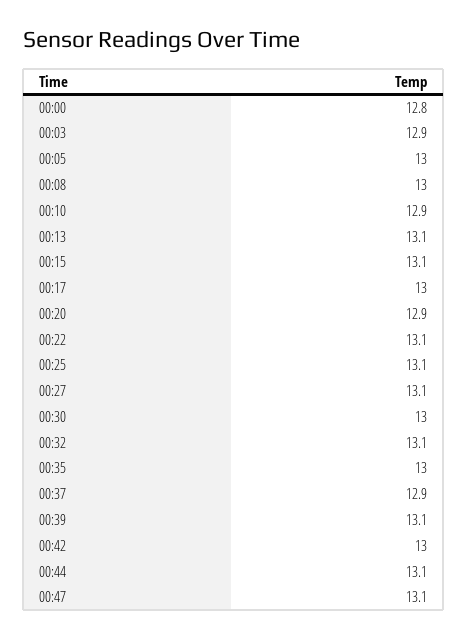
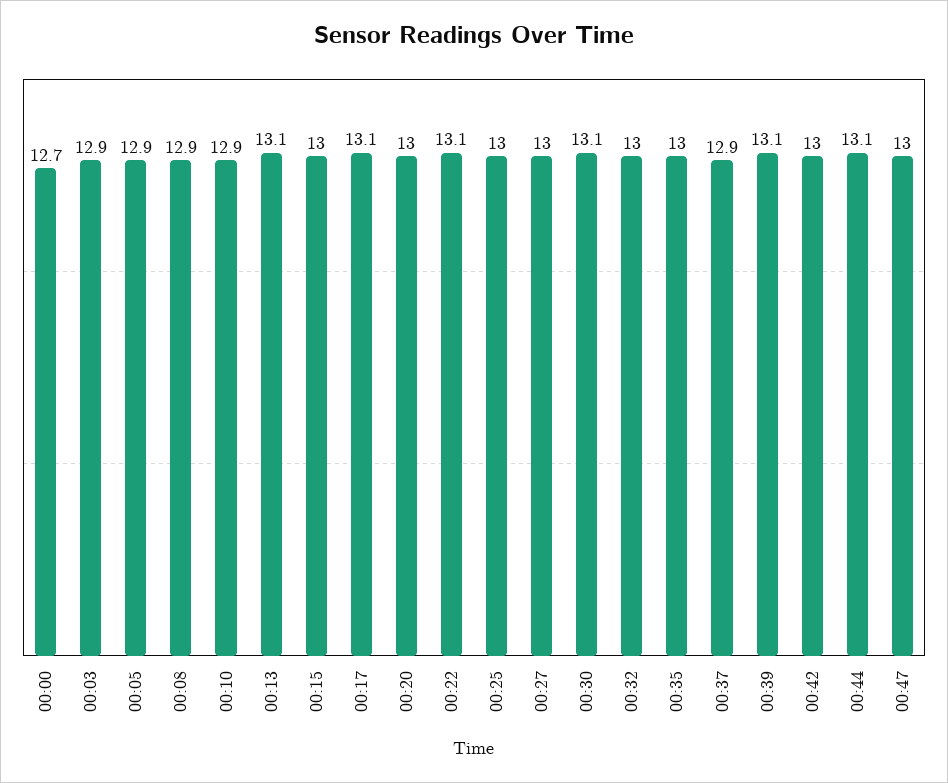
00:00: 12.8 -> 12.7
00:05: 13 -> 12.9
00:08: 13 -> 12.9
00:15: 13.1 -> 13
00:17: 13 -> 13.1
00:20: 12.9 -> 13
00:25: 13.1 -> 13
00:27: 13.1 -> 13
00:30: 13 -> 13.1
00:32: 13.1 -> 13
00:47: 13.1 -> 13

